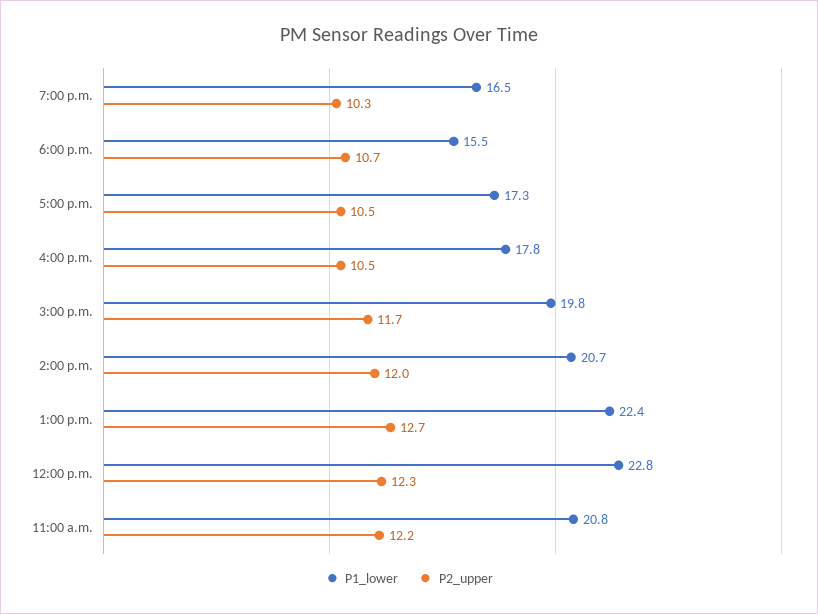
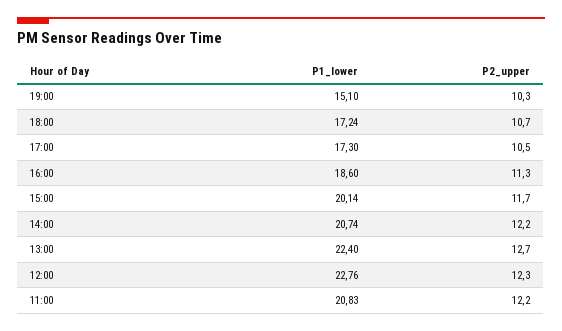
P1_lower, 7:00 p.m.: 16.5 -> 15.1
P1_lower, 6:00 p.m.: 15.5 -> 17.24
P1_lower, 4:00 p.m.: 17.8 -> 18.6
P2_upper, 4:00 p.m.: 10.5 -> 11.3
P1_lower, 3:00 p.m.: 19.8 -> 20.14
P2_upper, 2:00 p.m.: 12 -> 12.2

